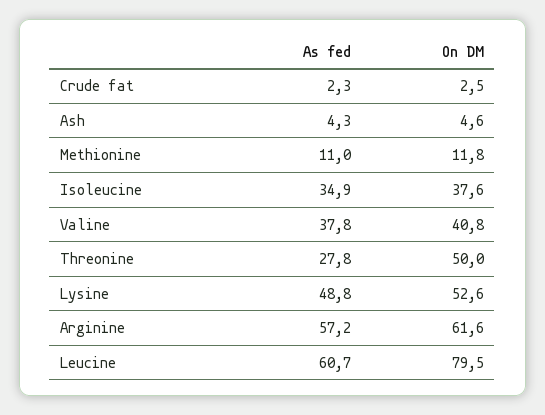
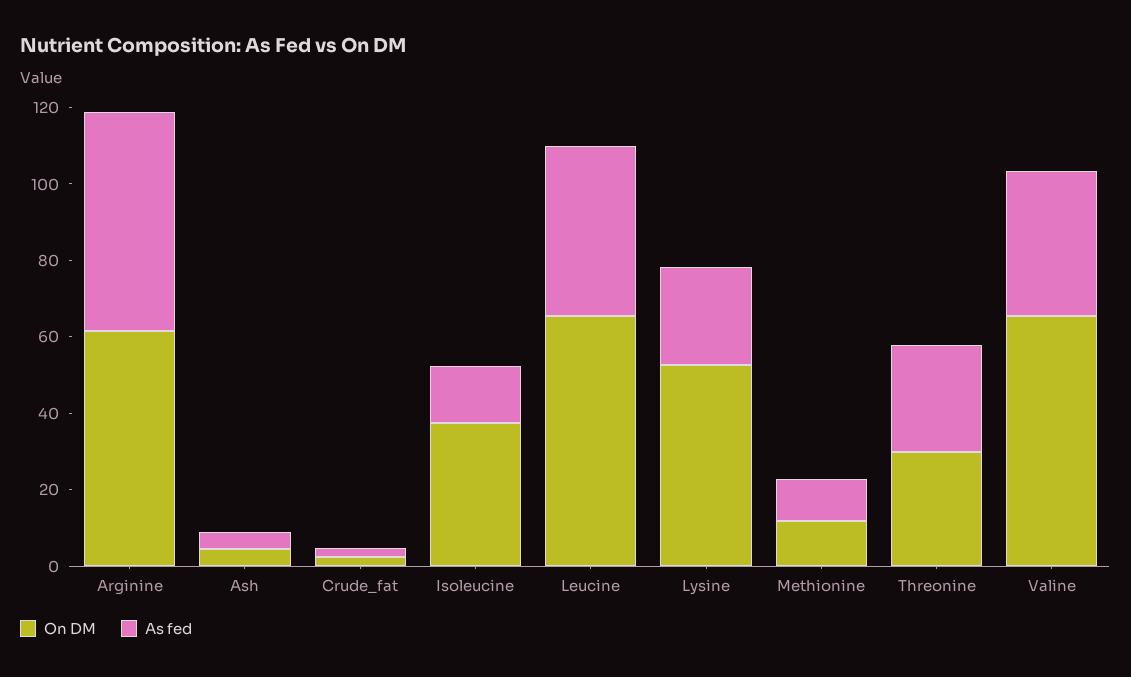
As fed, Isoleucine: 34.9 -> 15
On DM, Valine: 40.8 -> 65
On DM, Threonine: 50 -> 30
As fed, Lysine: 48.8 -> 25
As fed, Leucine: 60.7 -> 45
On DM, Leucine: 79.5 -> 65

